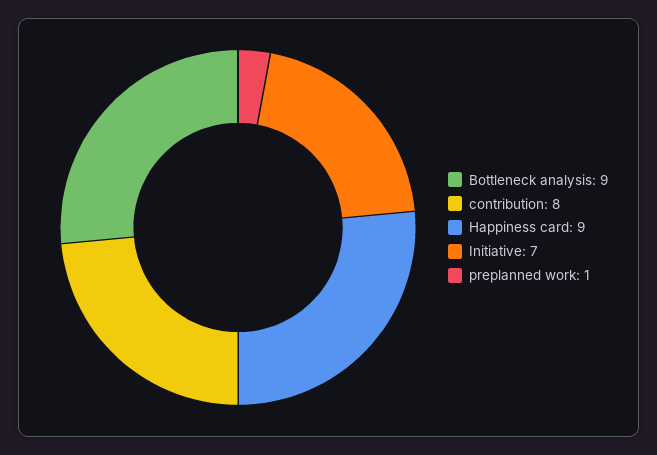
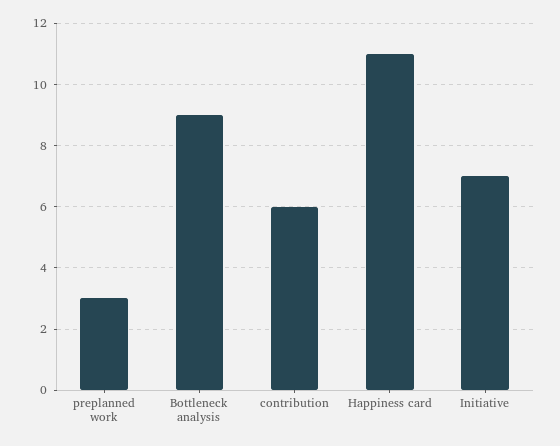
contribution: 8 -> 6
Happiness card: 9 -> 11
preplanned work: 1 -> 3

